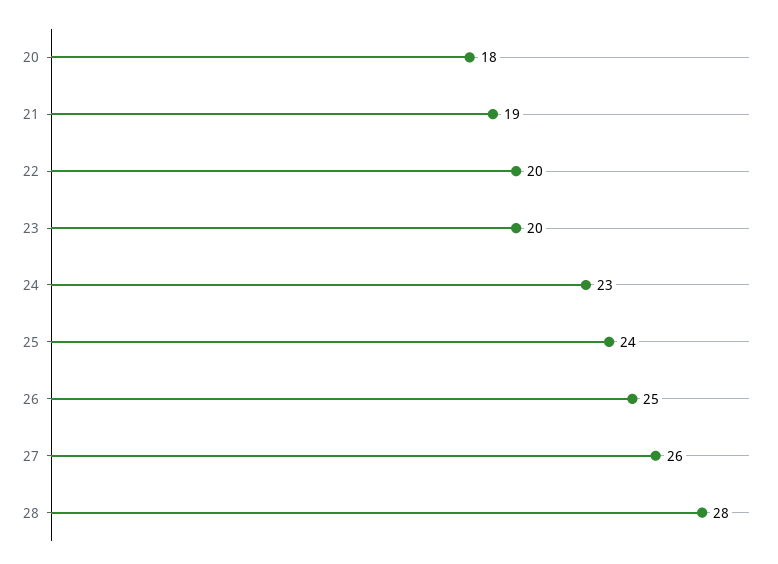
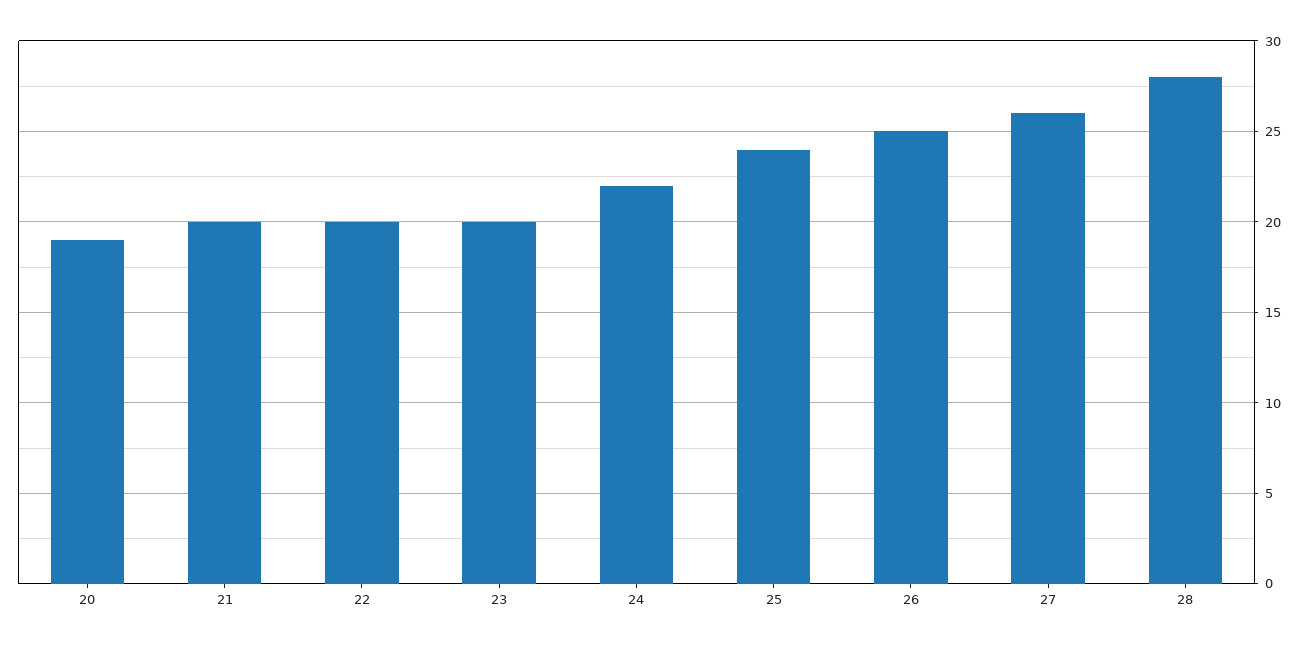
20: 18 -> 19
21: 19 -> 20
24: 23 -> 22

